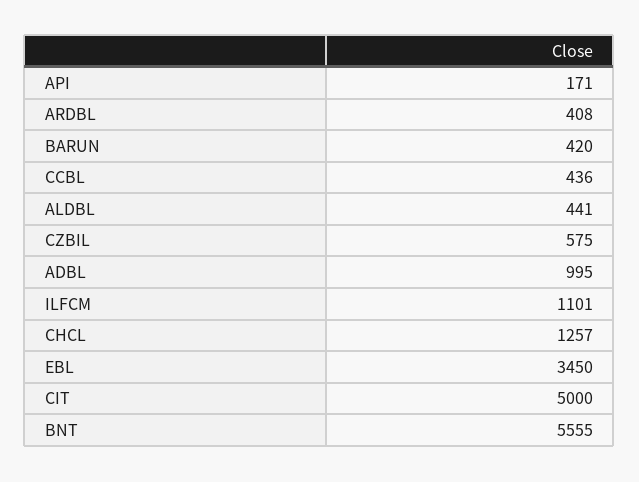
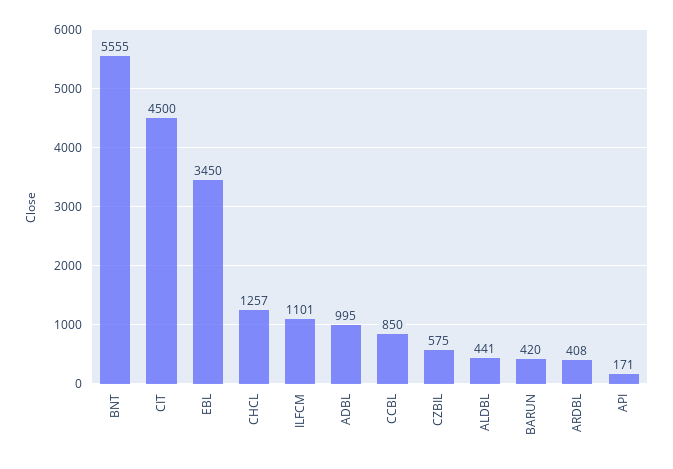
CCBL: 436 -> 850
CIT: 5000 -> 4500

